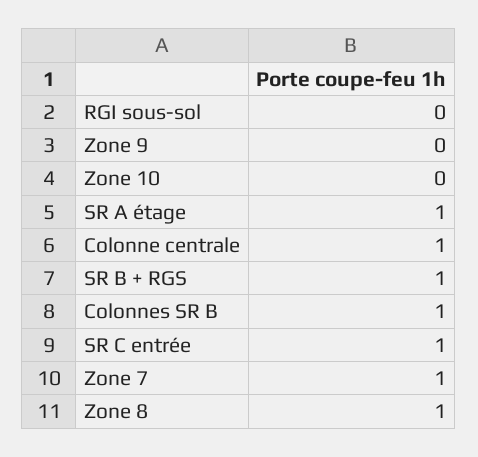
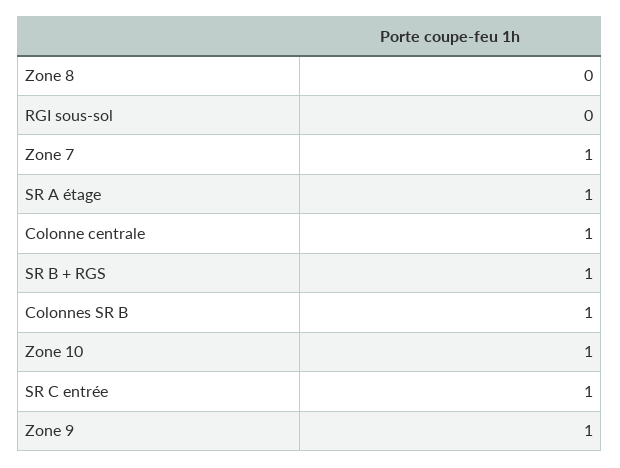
Zone 9: 0 -> 1
Zone 10: 0 -> 1
Zone 8: 1 -> 0

